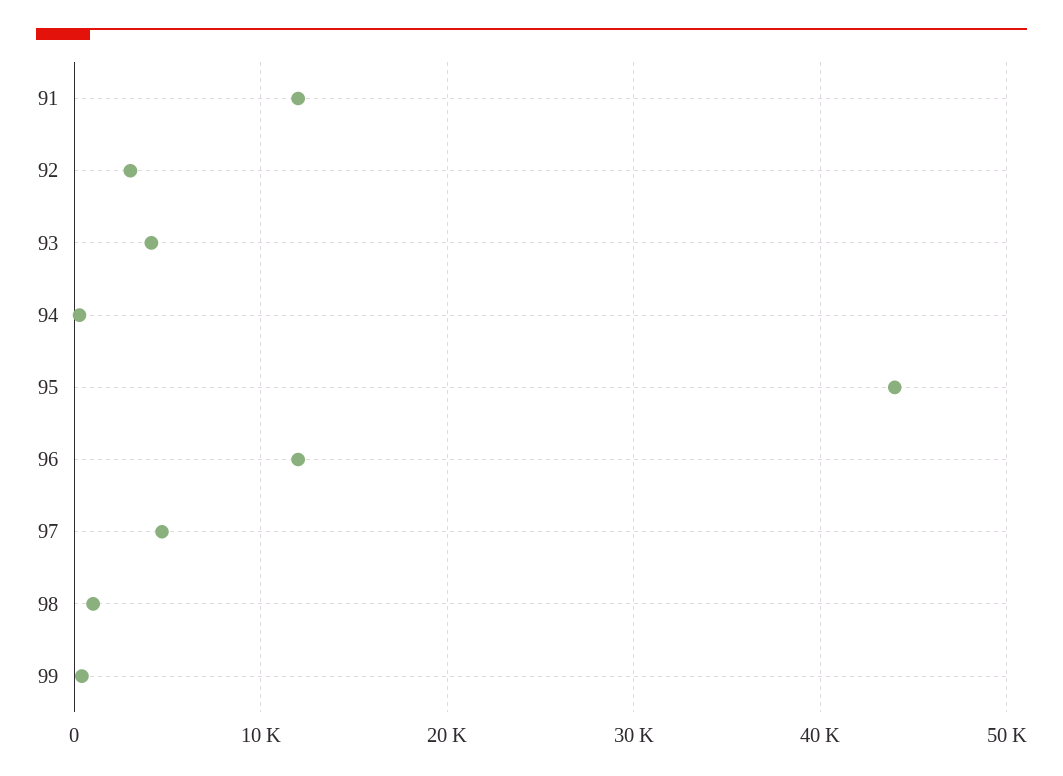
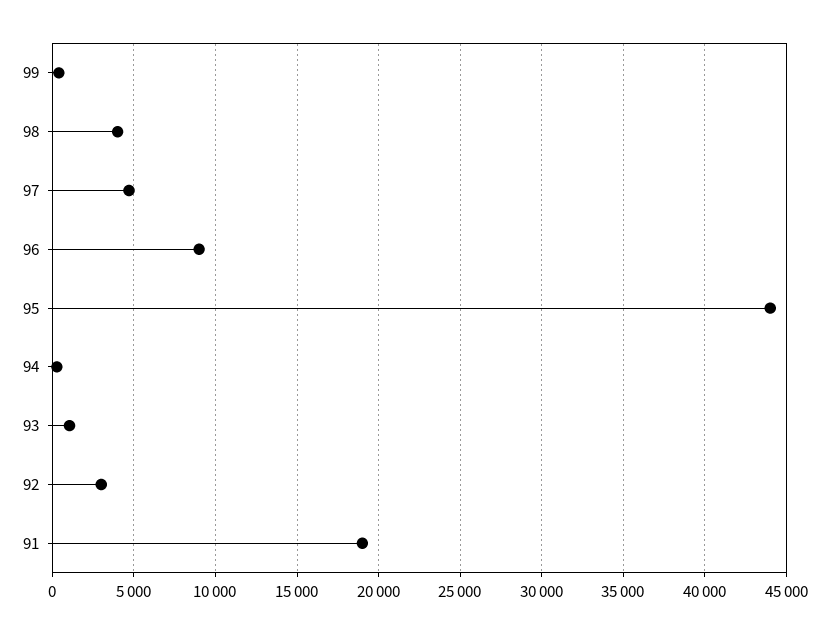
91: 12000 -> 19000
93: 4000 -> 1000
96: 12000 -> 9000
98: 1000 -> 4000

